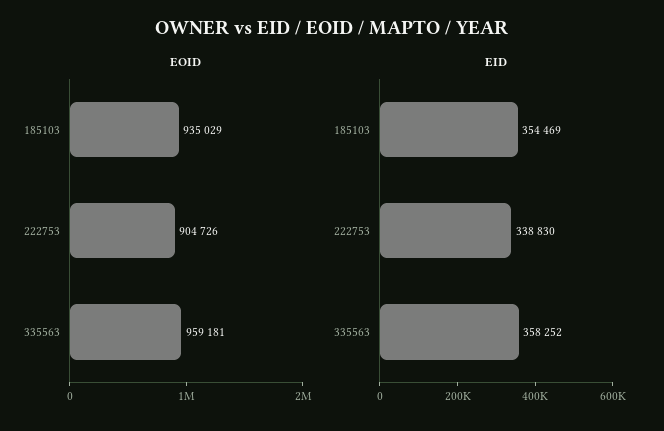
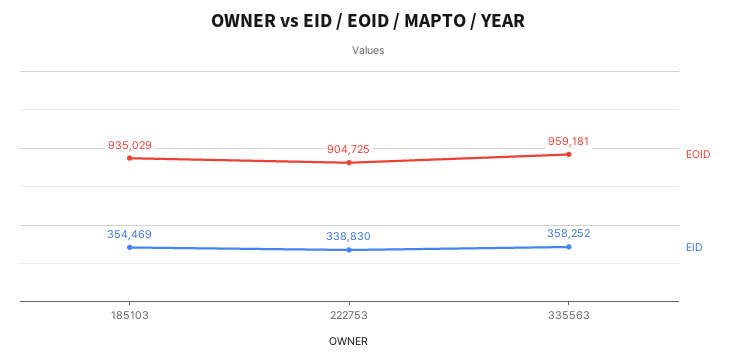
EOID, 222753: 904726 -> 904725

